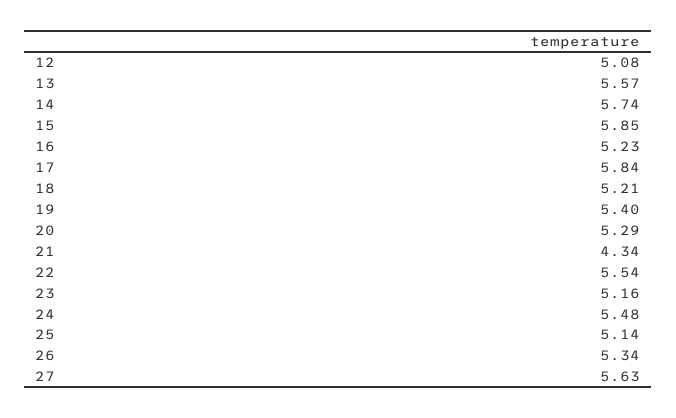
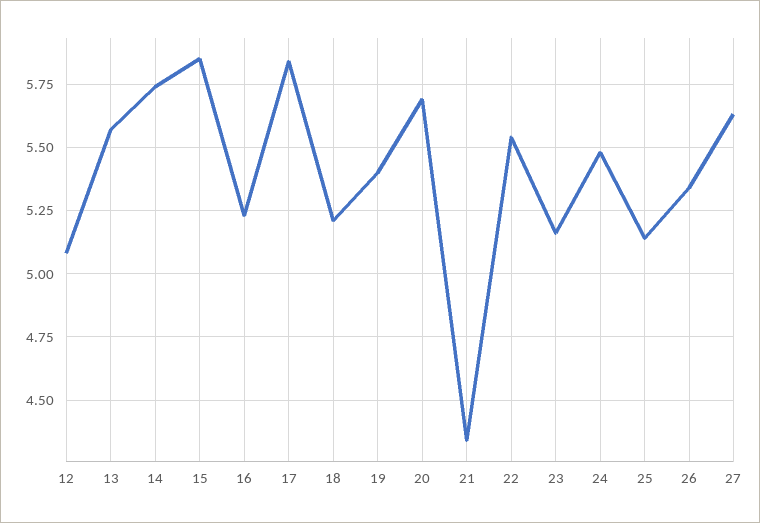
20: 5.29 -> 5.7

